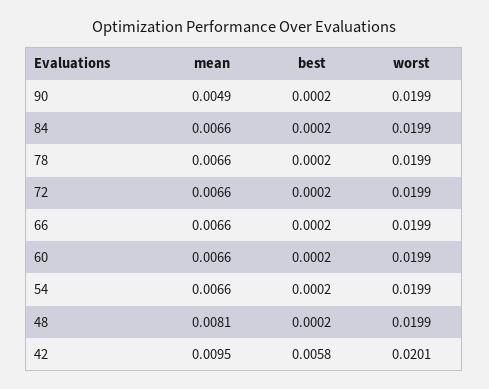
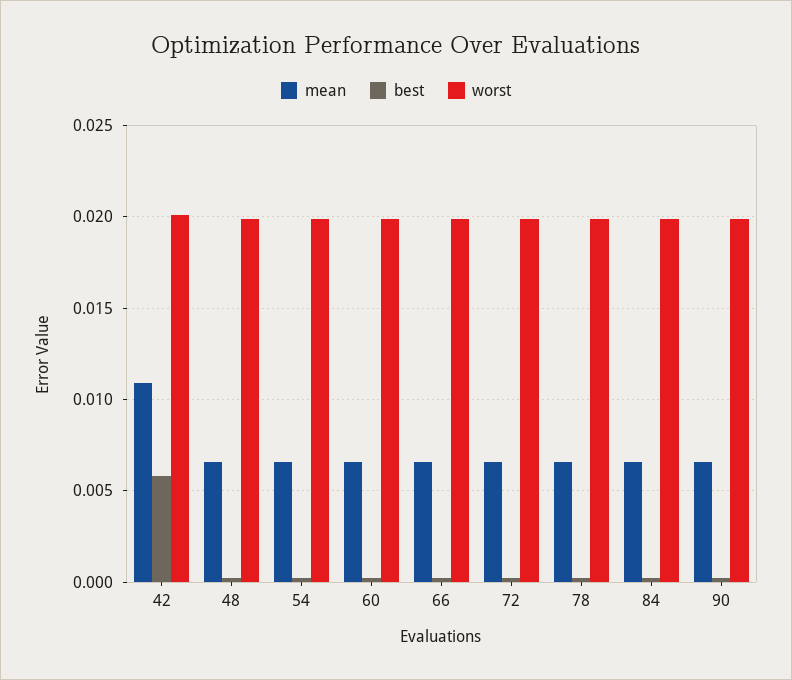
mean, 90: 0.0049 -> 0.0065
mean, 48: 0.0081 -> 0.0065
mean, 42: 0.0095 -> 0.011

